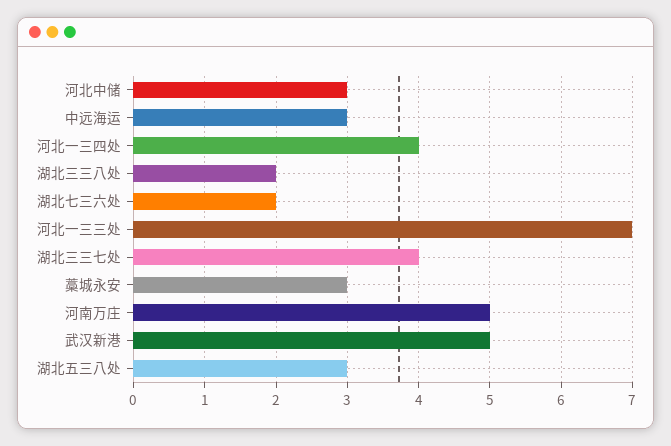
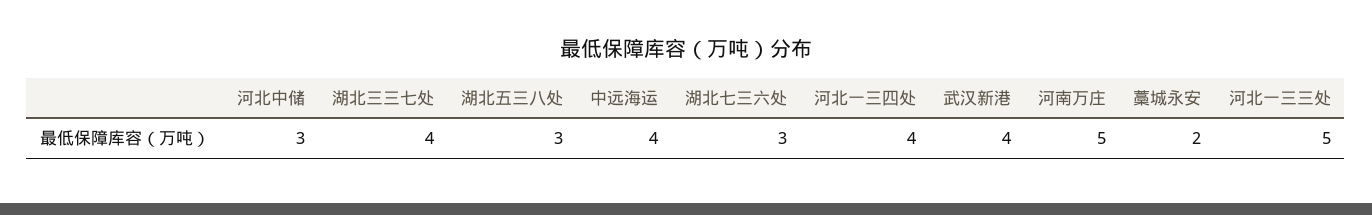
中远海运: 3 -> 4
湖北三三八处: 2 -> none
湖北七三六处: 2 -> 3
河北一三三处: 7 -> 5
藁城永安: 3 -> 2
武汉新港: 5 -> 4

